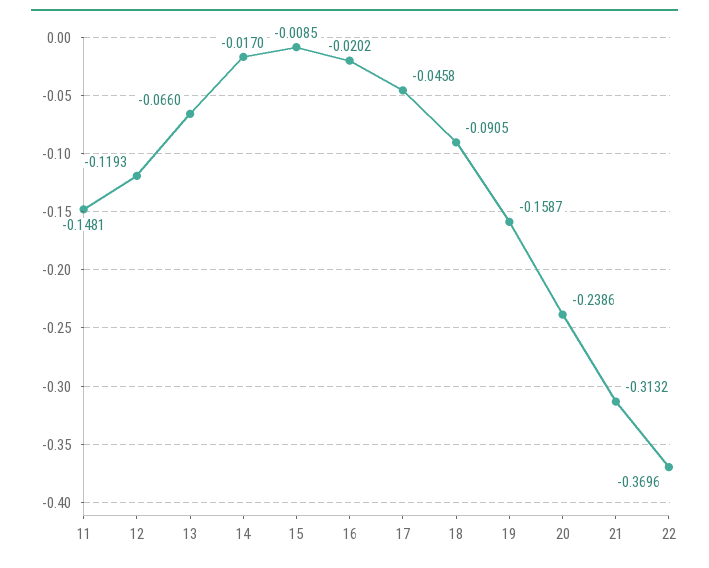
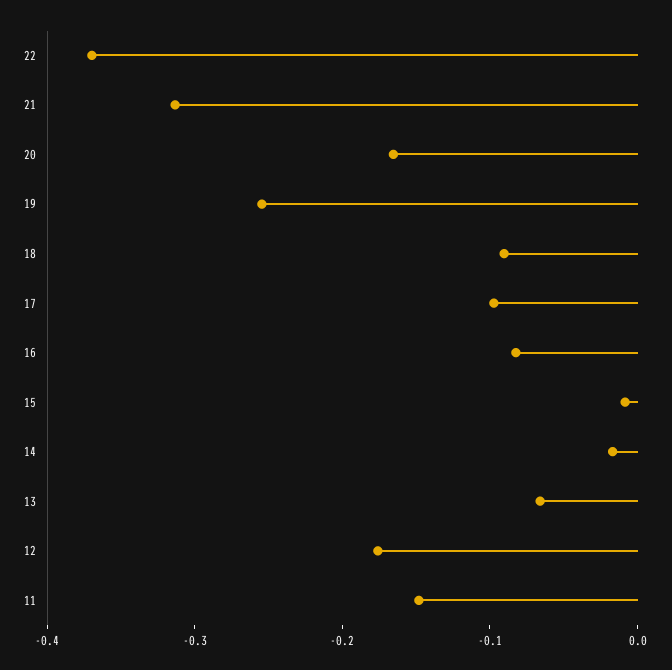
12: -0.1193 -> -0.18
16: -0.0202 -> -0.08
17: -0.0458 -> -0.1
19: -0.1587 -> -0.26
20: -0.2386 -> -0.16

